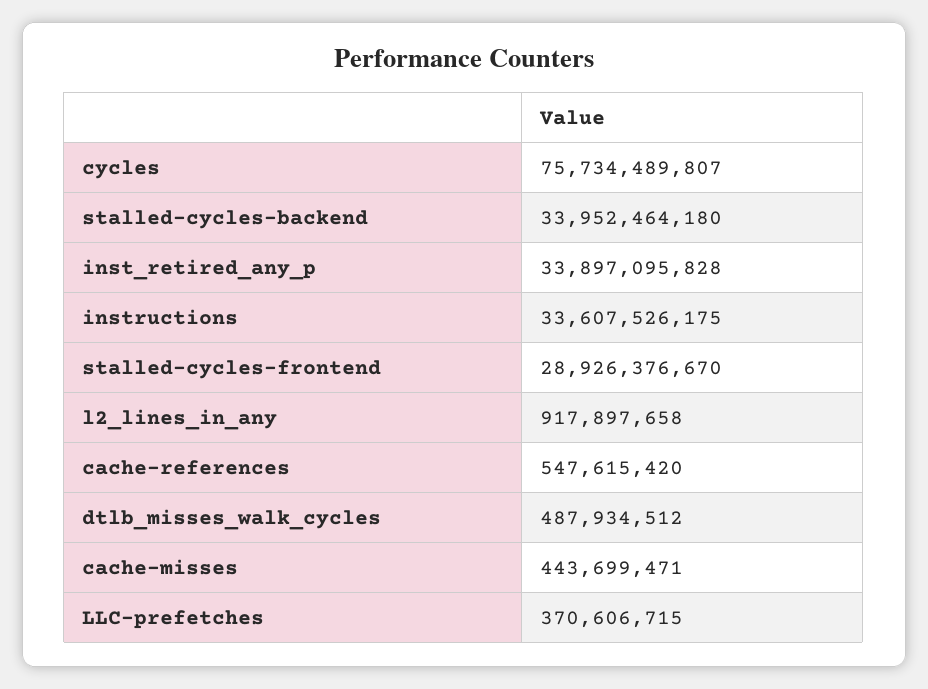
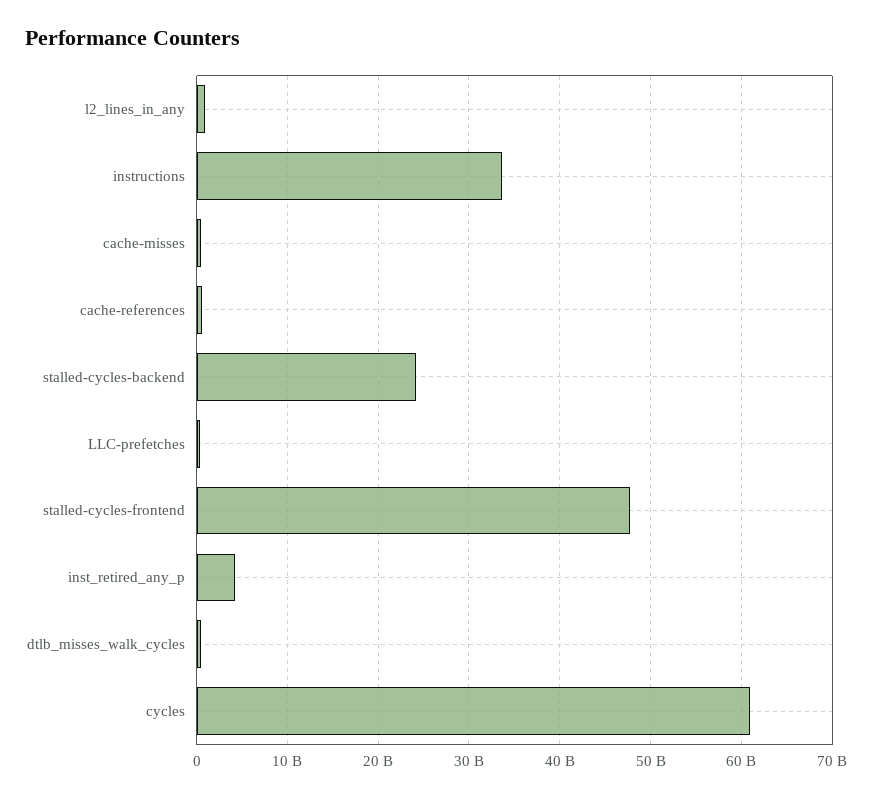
cycles: 75734489807 -> 61000000000
stalled-cycles-backend: 33952464180 -> 24000000000
inst_retired_any_p: 33897095828 -> 4000000000
stalled-cycles-frontend: 28926376670 -> 48000000000

